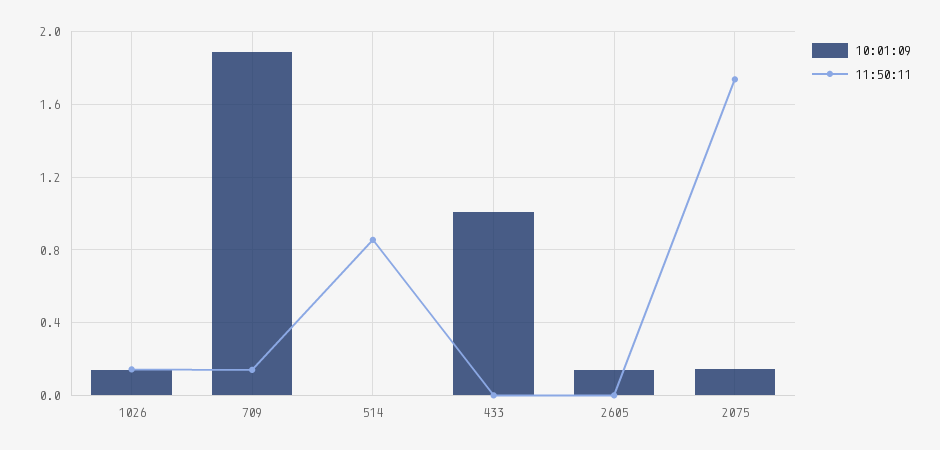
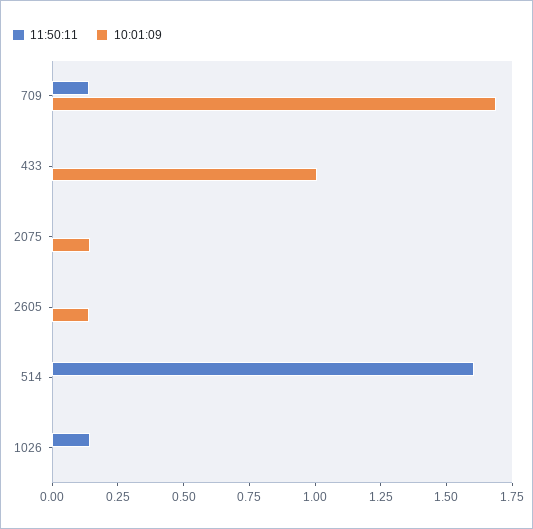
10:01:09, 1026: 0.15 -> 0
10:01:09, 709: 1.9 -> 1.7
11:50:11, 514: 0.85 -> 1.6
11:50:11, 2075: 1.75 -> 0

